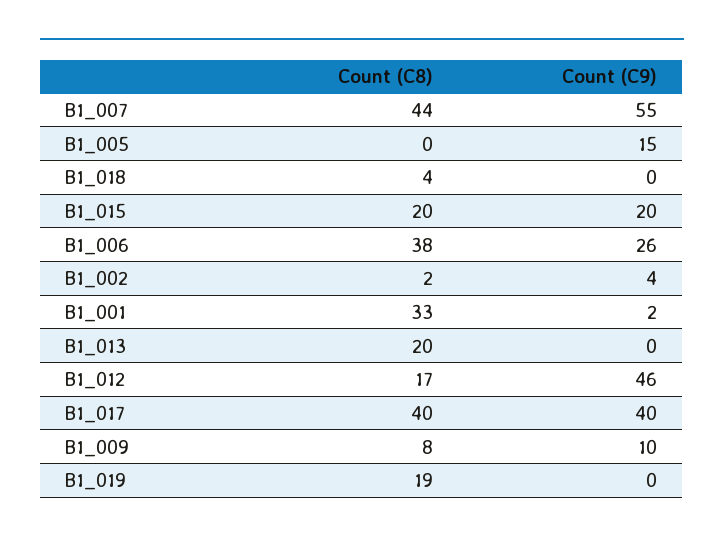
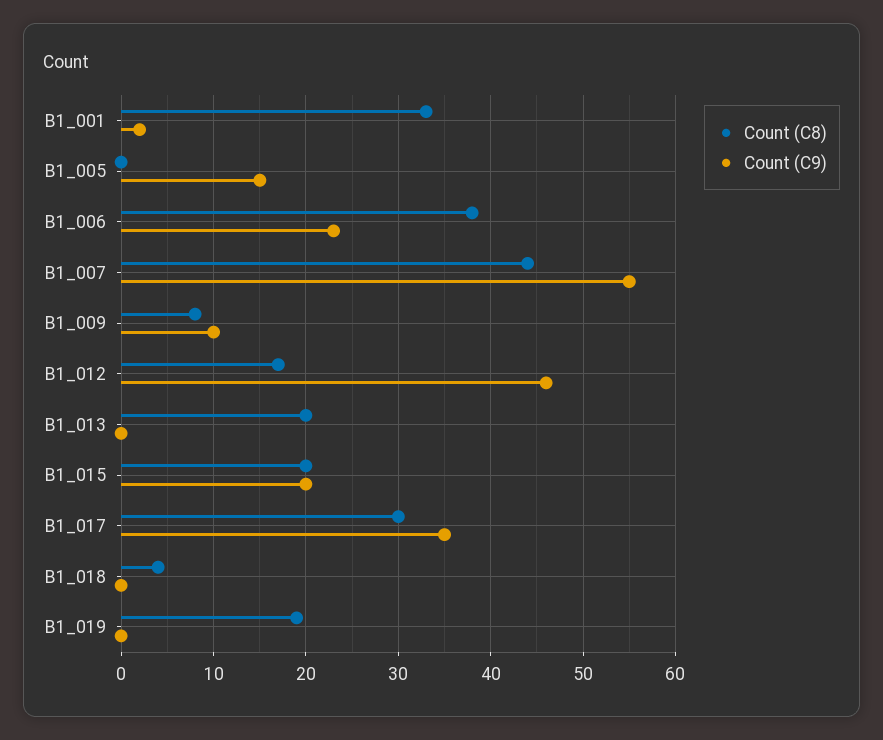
Count (C9), B1_006: 26 -> 23
Count (C8), B1_002: 2 -> none
Count (C9), B1_002: 4 -> none
Count (C8), B1_017: 40 -> 30
Count (C9), B1_017: 40 -> 35

